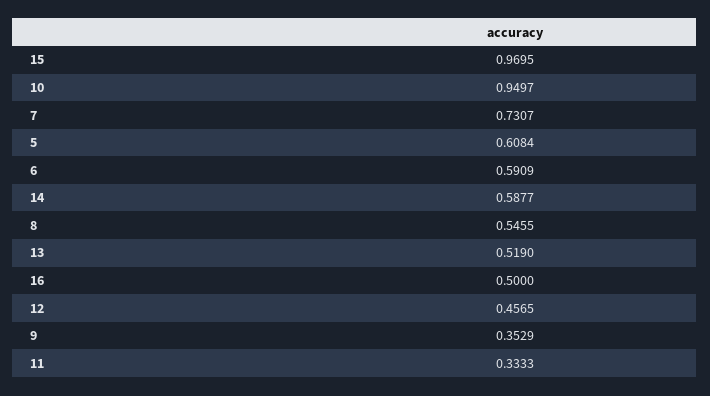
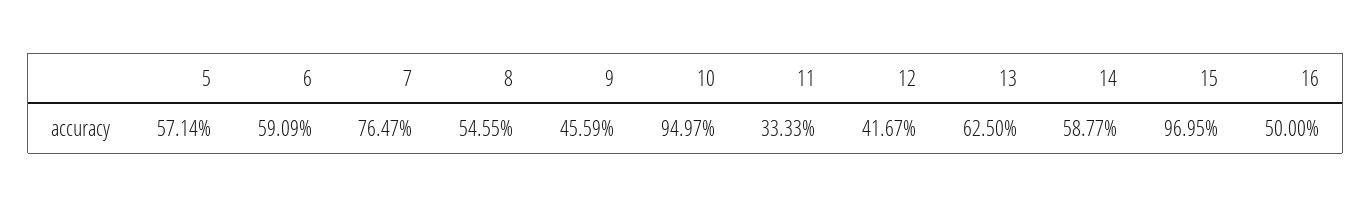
7: 0.7307 -> 0.7647
5: 0.6084 -> 0.5714
13: 0.519 -> 0.625
12: 0.4565 -> 0.4167
9: 0.3529 -> 0.4559

